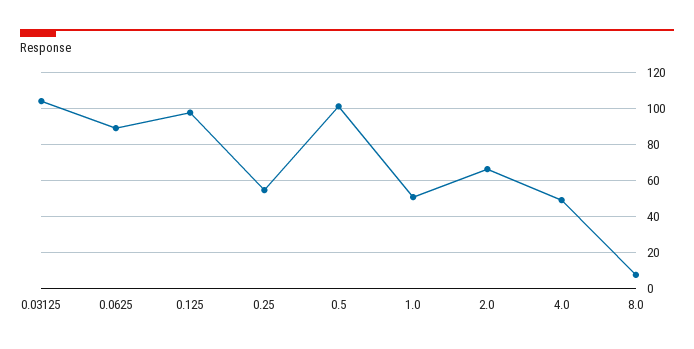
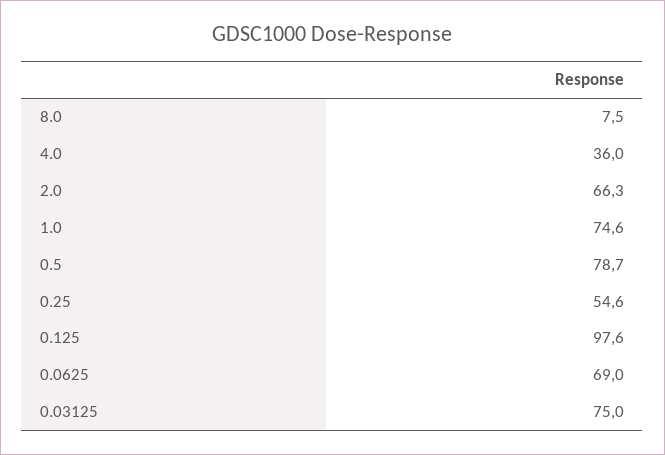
0.03125: 105 -> 75
0.0625: 90 -> 69
0.5: 100 -> 78.7
1.0: 50 -> 74.6
4.0: 50 -> 36

